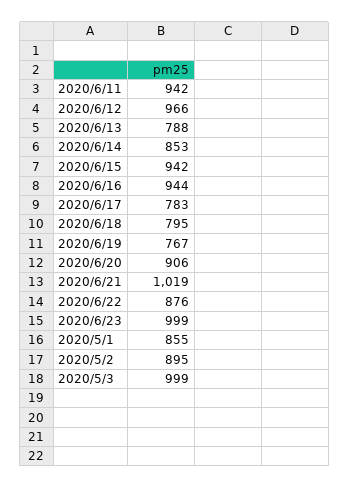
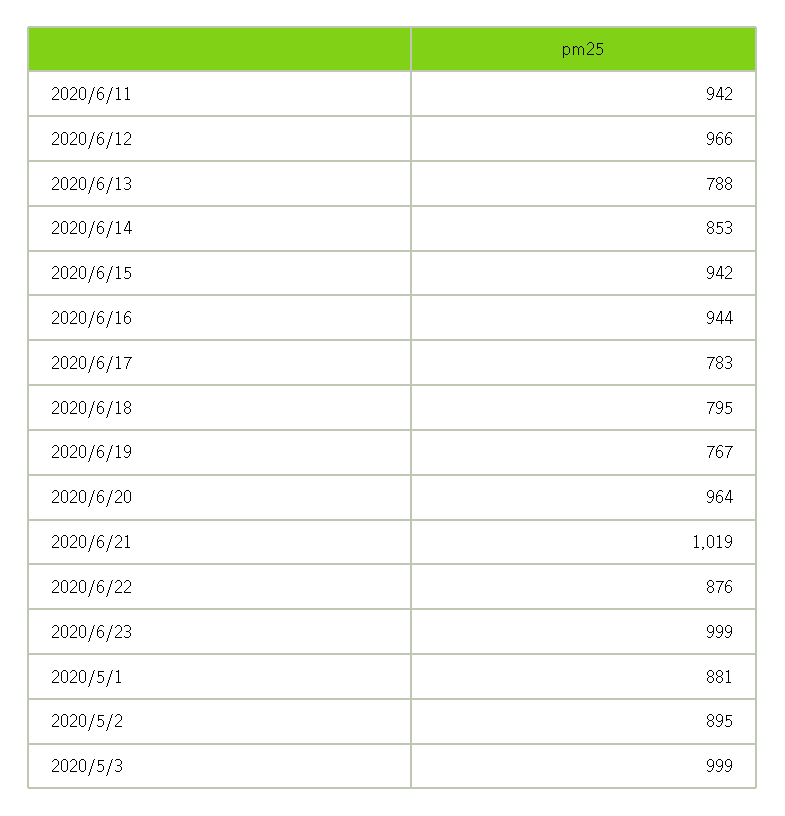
2020/6/20: 906 -> 964
2020/5/1: 855 -> 881

